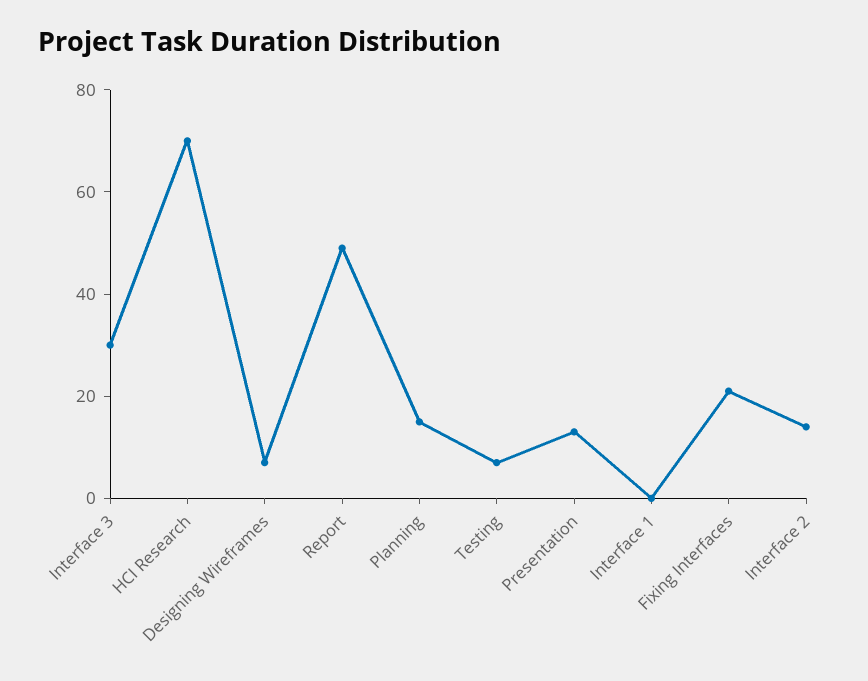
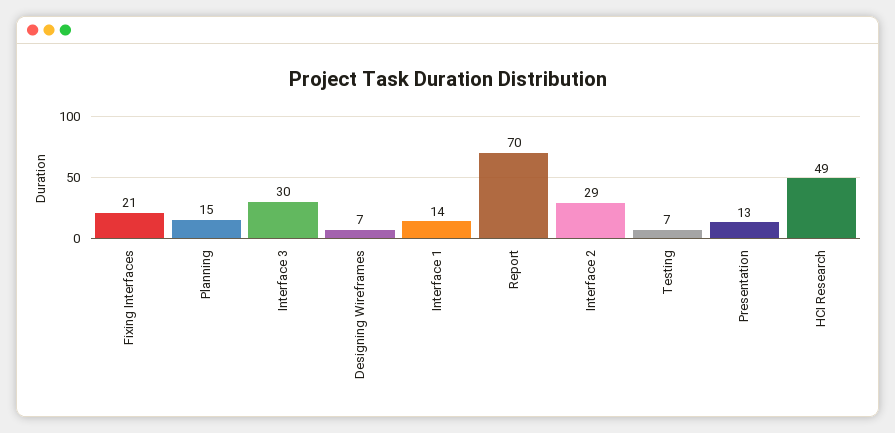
HCI Research: 70 -> 49
Report: 50 -> 70
Interface 1: 0 -> 14
Interface 2: 15 -> 29

